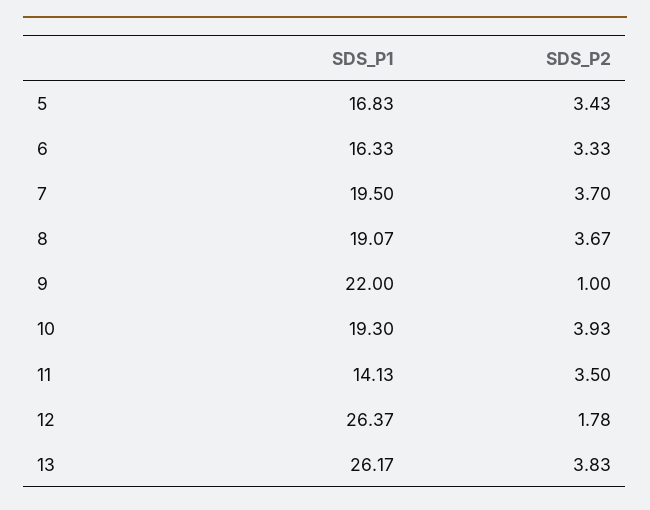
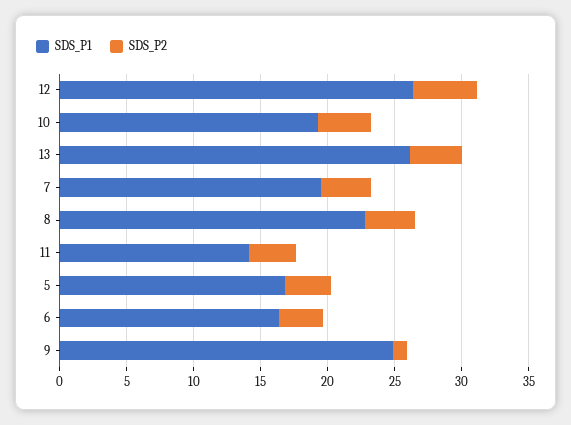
SDS_P1, 8: 19.07 -> 23
SDS_P1, 9: 22 -> 25
SDS_P2, 12: 1.78 -> 5

